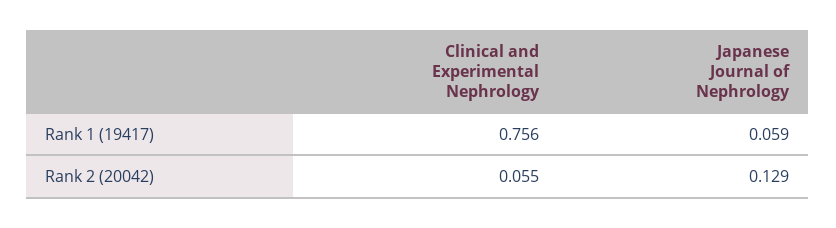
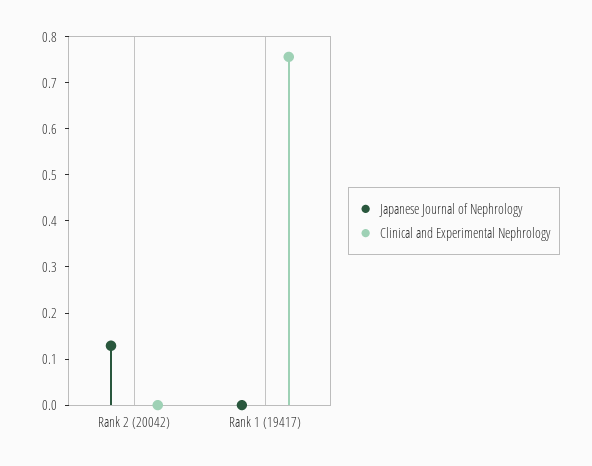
Japanese Journal of Nephrology, Rank 1 (19417): 0.059 -> 0
Clinical and Experimental Nephrology, Rank 2 (20042): 0.055 -> 0

